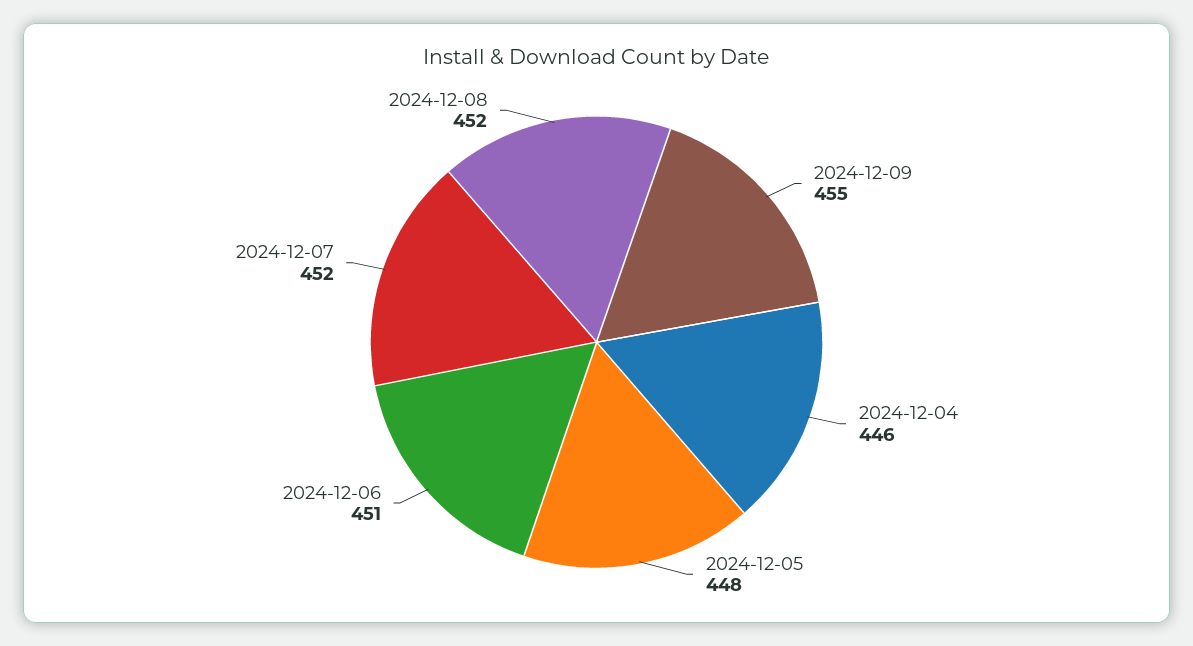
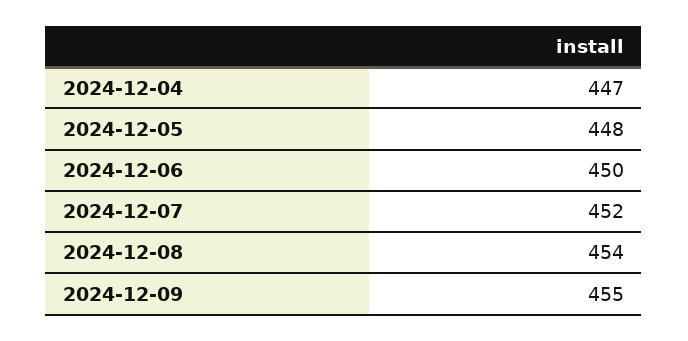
2024-12-04: 446 -> 447
2024-12-06: 451 -> 450
2024-12-08: 452 -> 454

